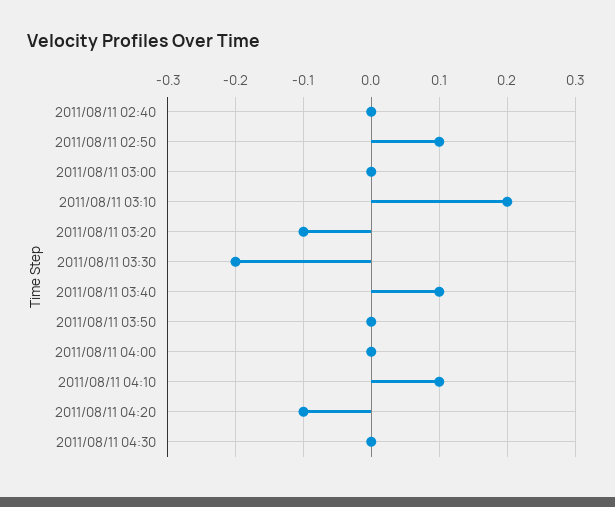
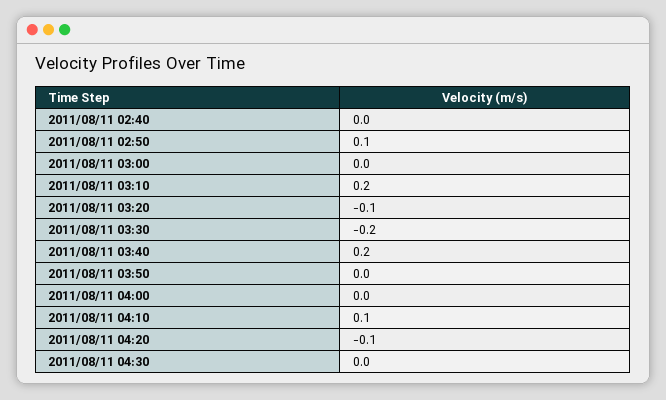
2011/08/11 03:40: 0.1 -> 0.2

